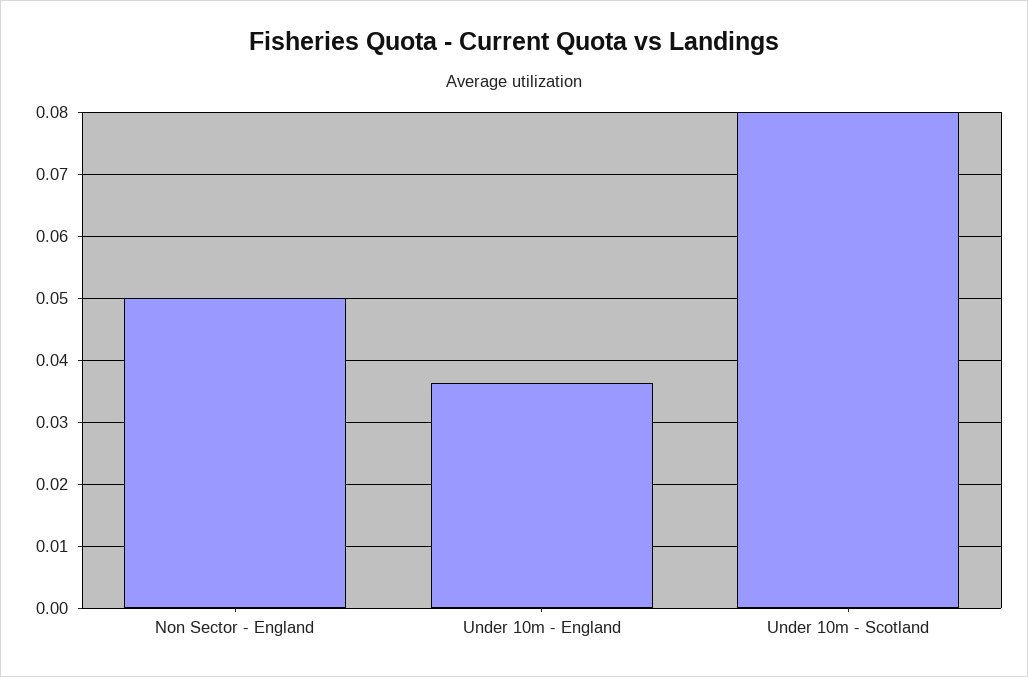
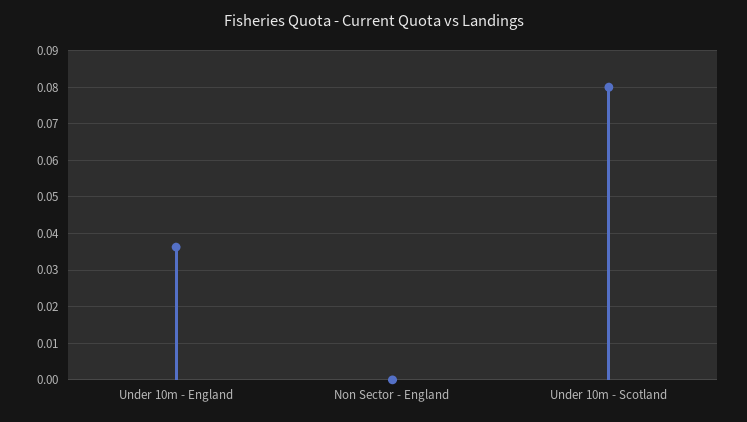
Non Sector - England: 0.05 -> 0

